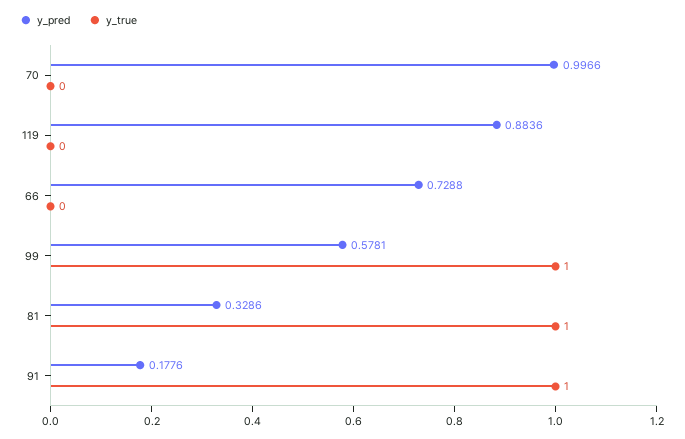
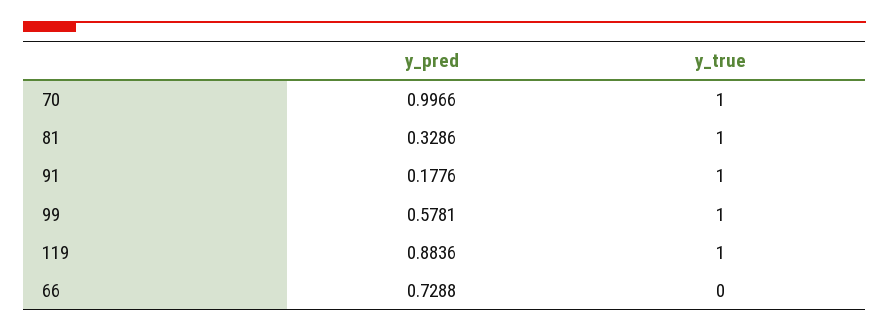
y_true, 70: 0 -> 1
y_true, 119: 0 -> 1

